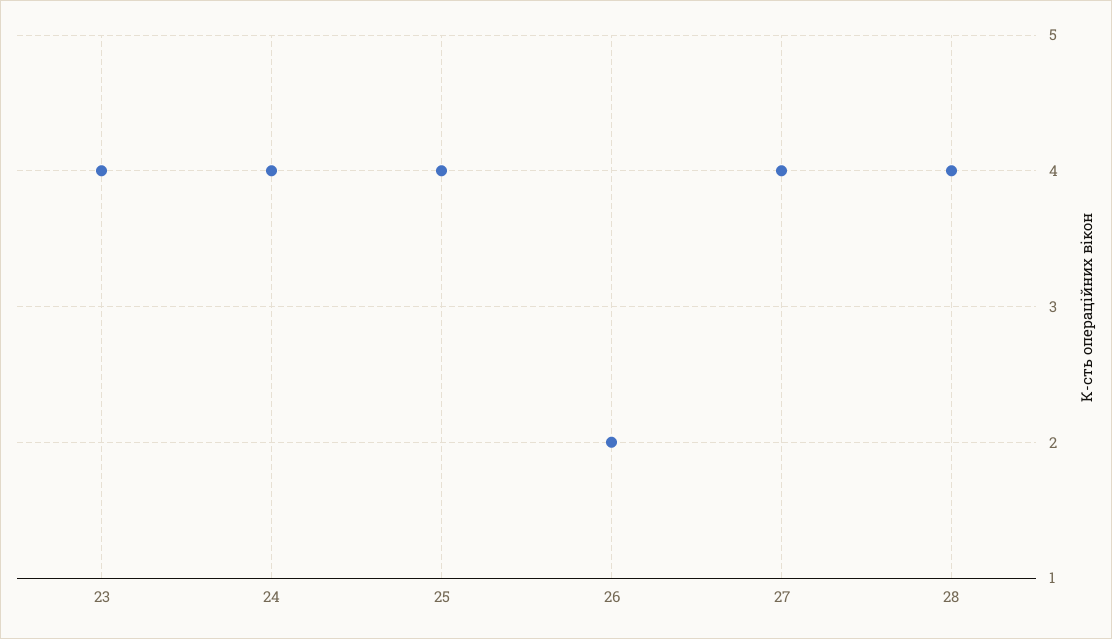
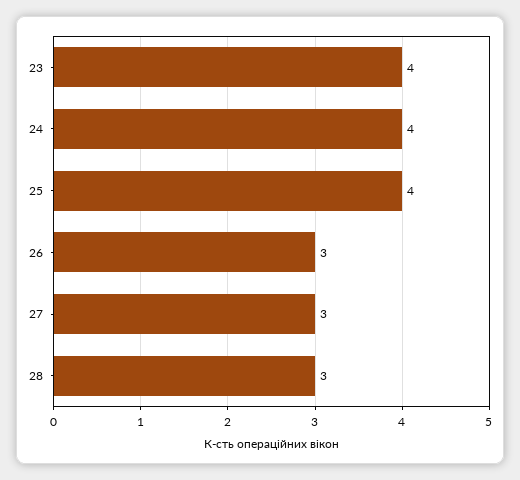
26: 2 -> 3
27: 4 -> 3
28: 4 -> 3

